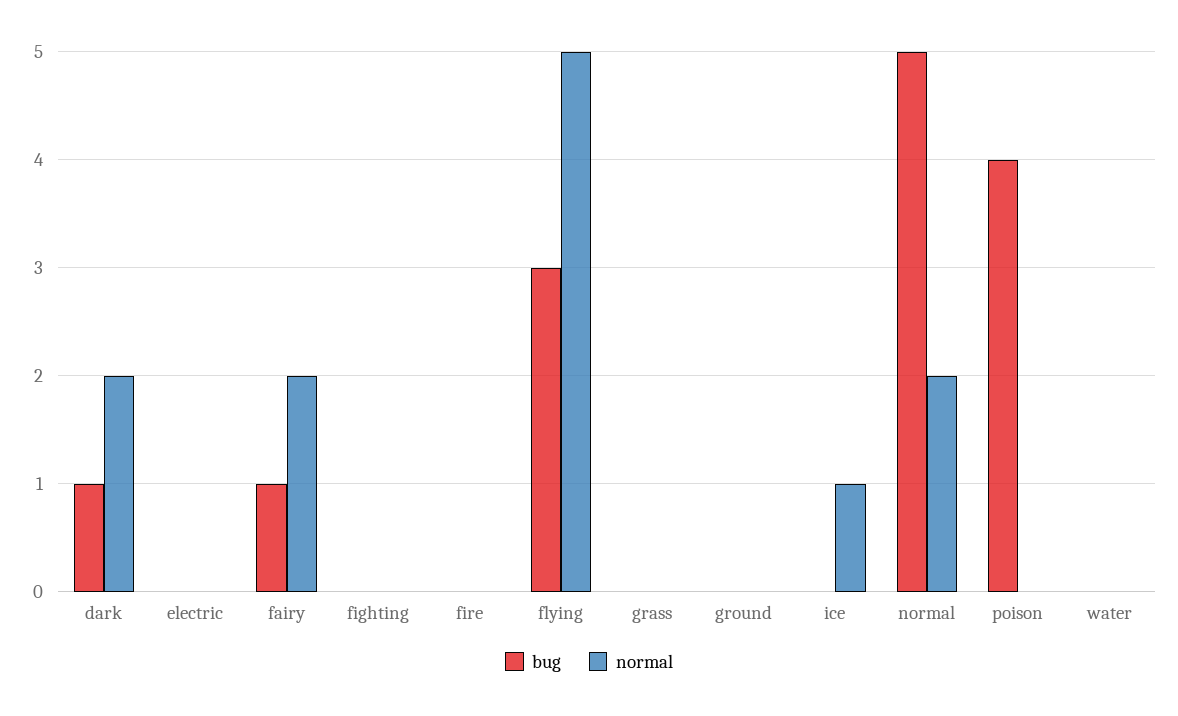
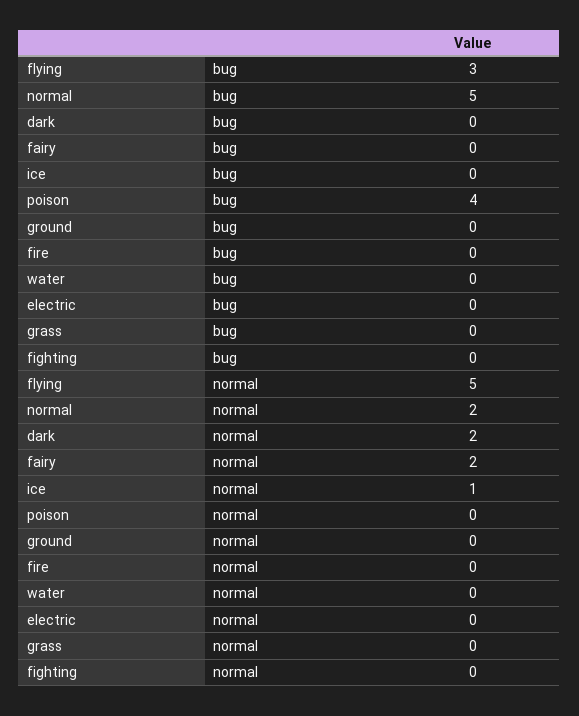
bug, dark: 1 -> 0
bug, fairy: 1 -> 0

